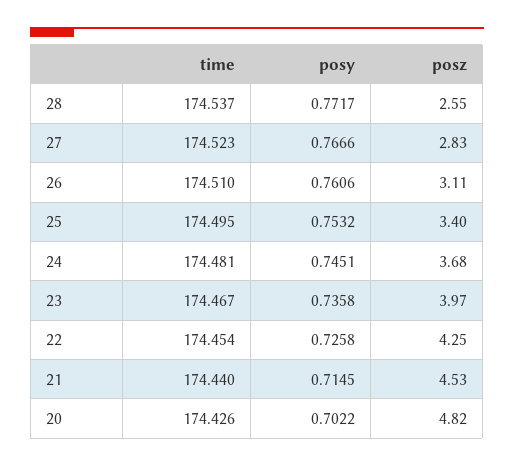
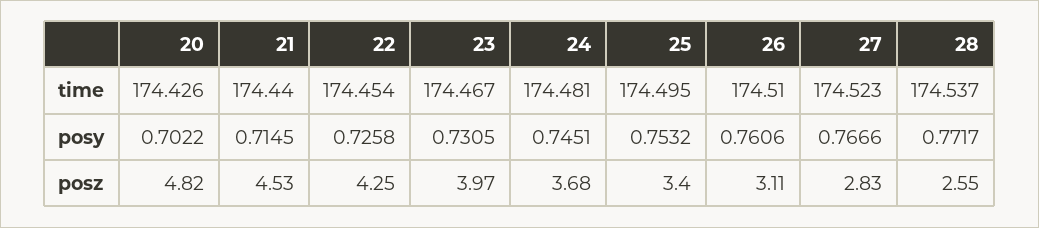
posy, 23: 0.7358 -> 0.7305

